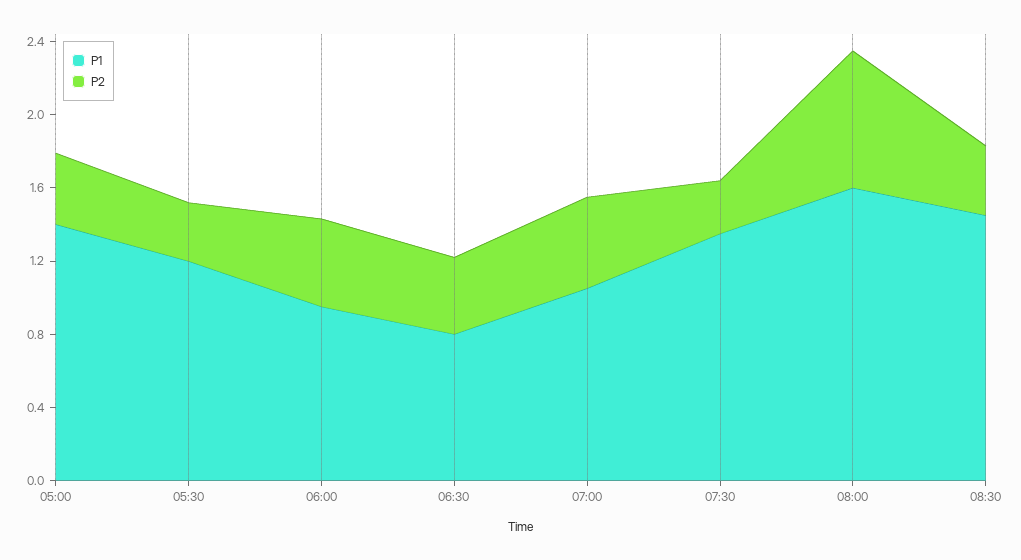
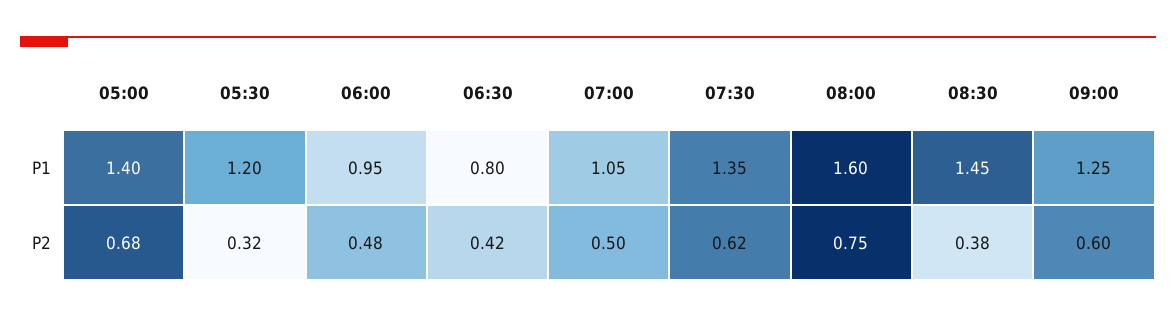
P2, 05:00: 0.4 -> 0.68
P2, 07:30: 0.3 -> 0.62
P1, 09:00: none -> 1.25
P2, 09:00: none -> 0.6

